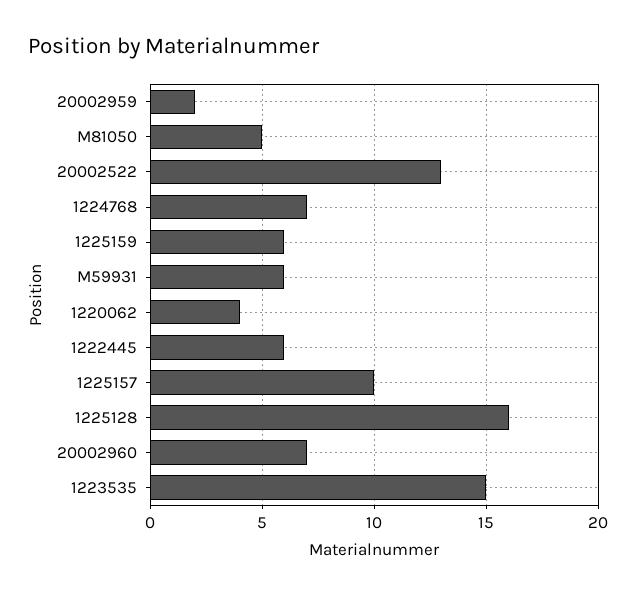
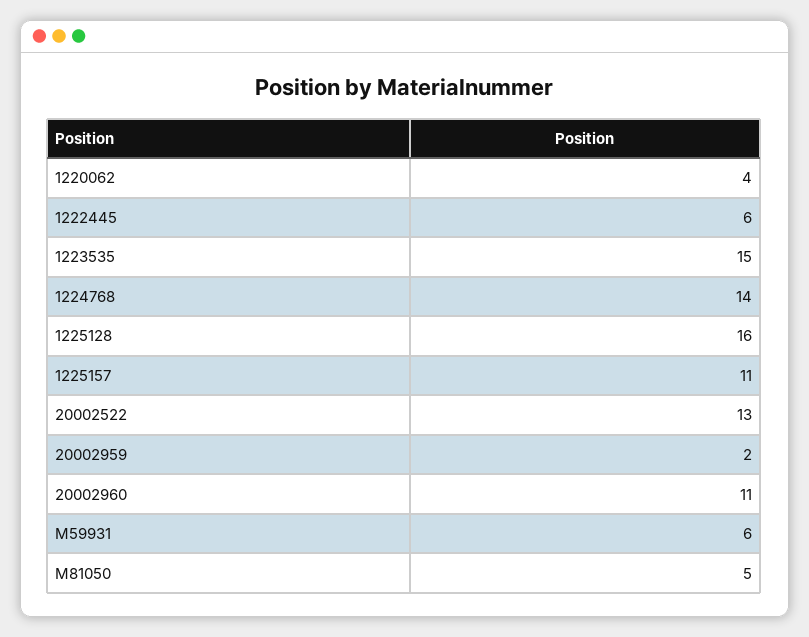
1224768: 7 -> 14
1225159: 6 -> none
1225157: 10 -> 11
20002960: 7 -> 11

